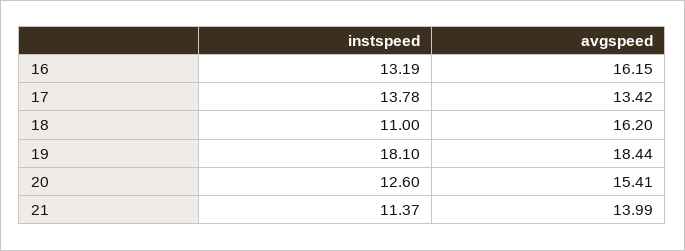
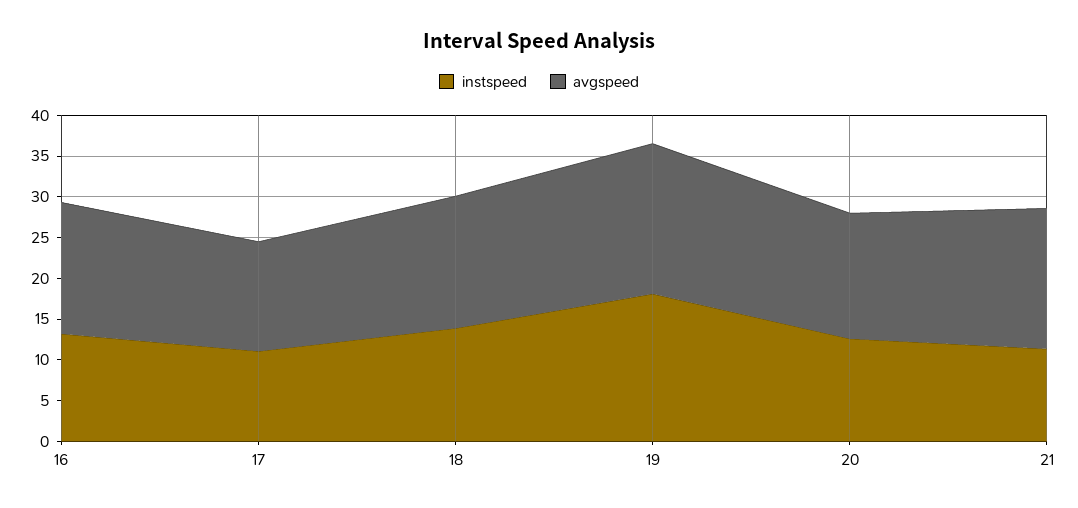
instspeed, 17: 13.78 -> 11
instspeed, 18: 11 -> 14
avgspeed, 21: 13.99 -> 17

